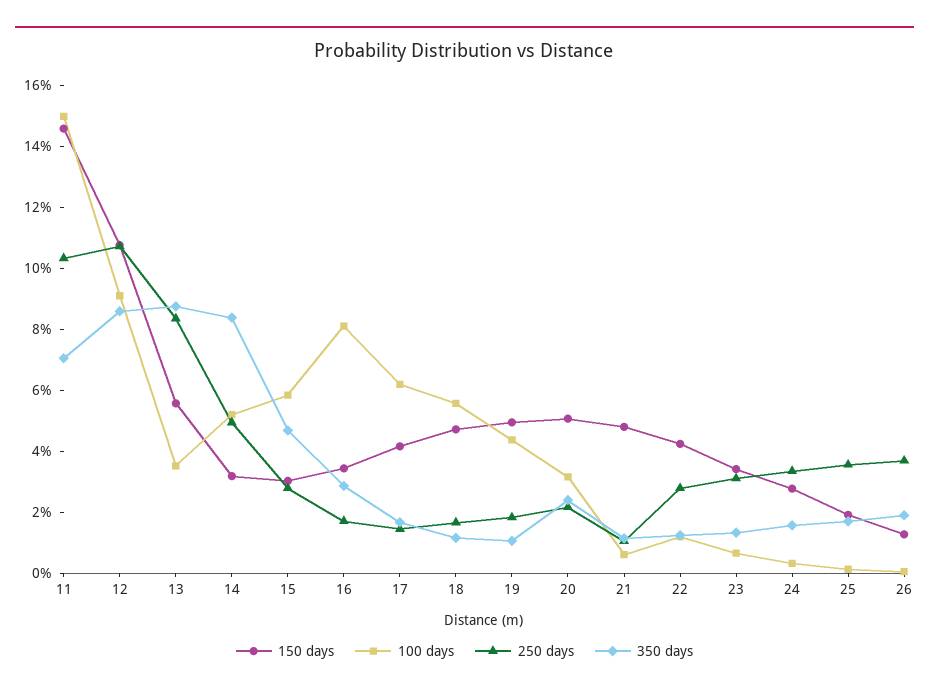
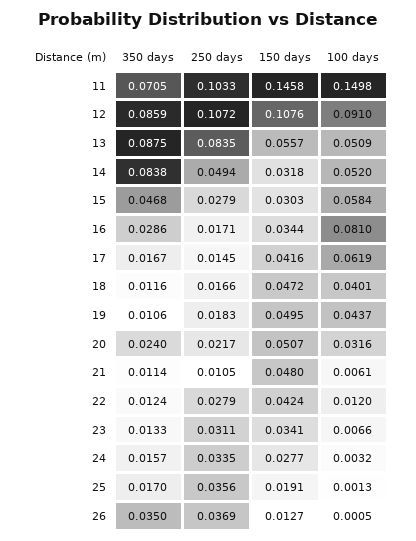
100 days, 13: 0.035 -> 0.0509
100 days, 18: 0.055 -> 0.0401
350 days, 26: 0.02 -> 0.035

